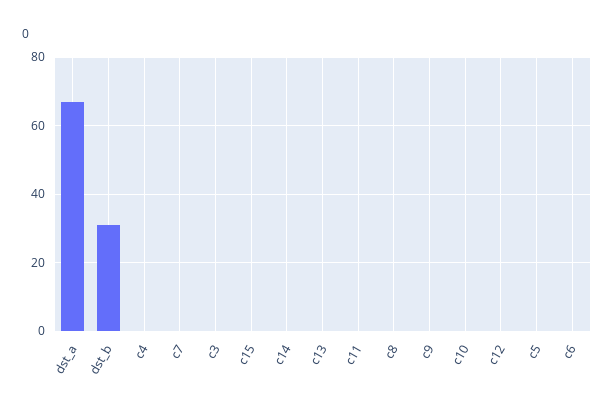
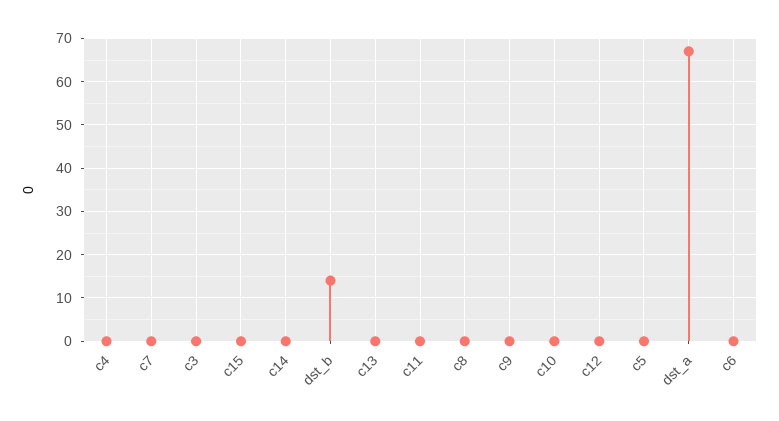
dst_b: 30 -> 15

